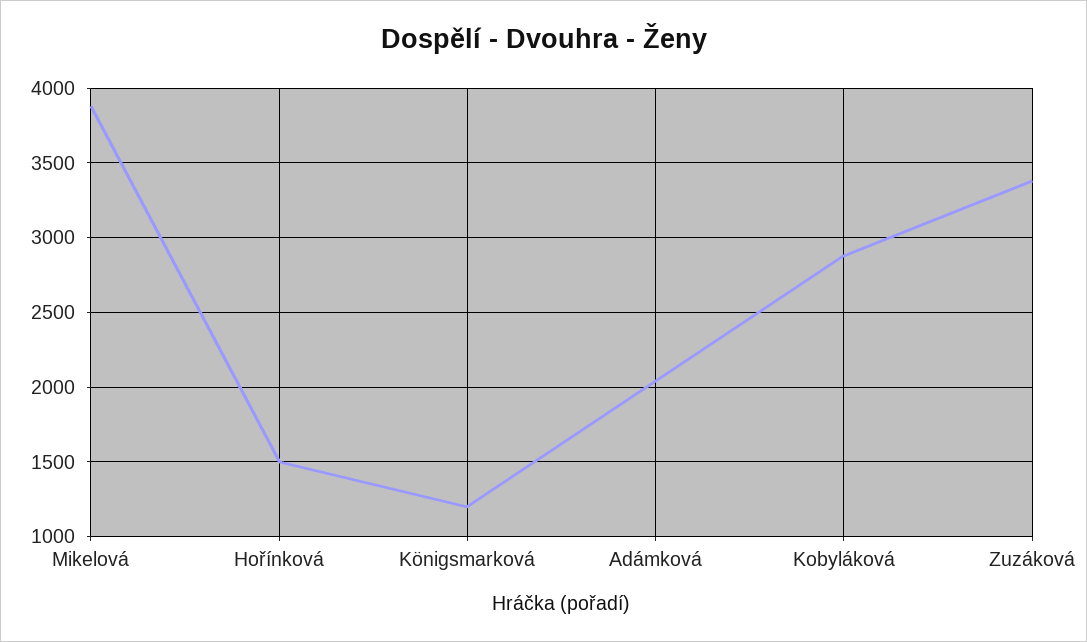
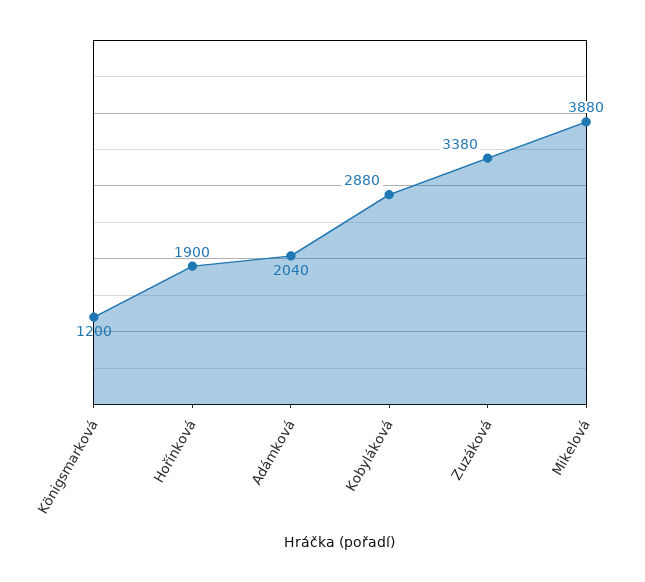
Hořínková: 1500 -> 1900

